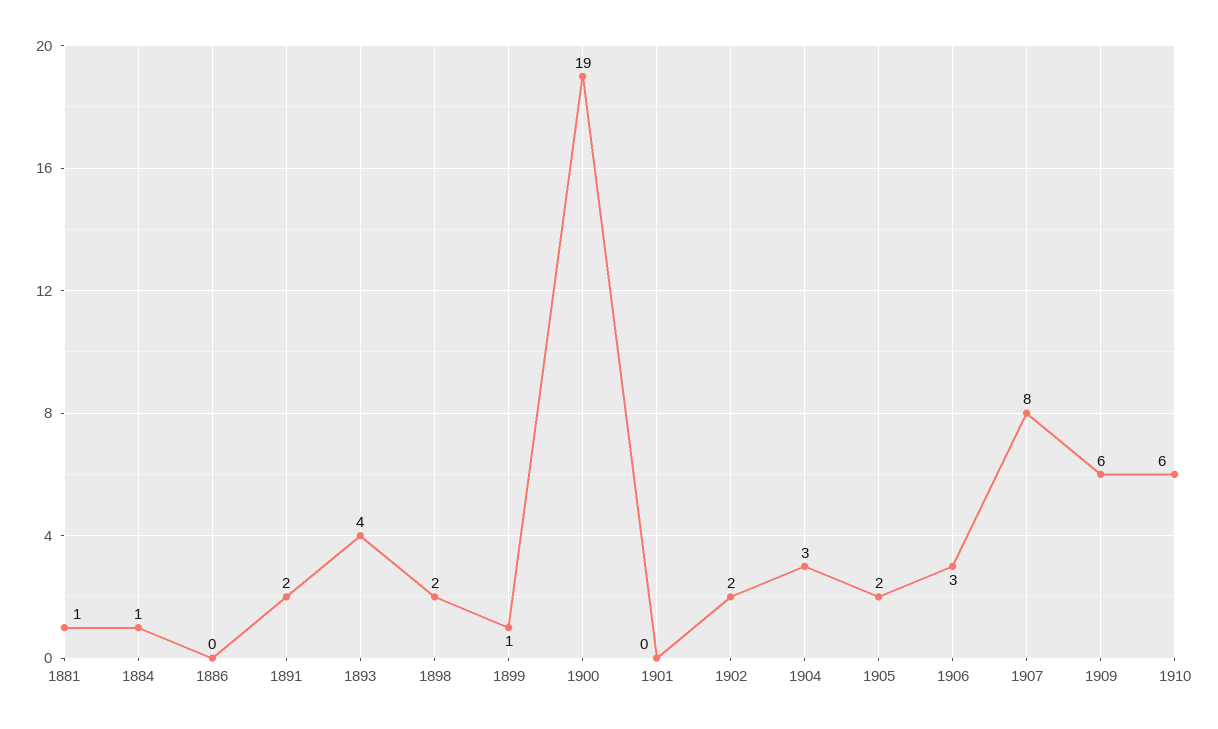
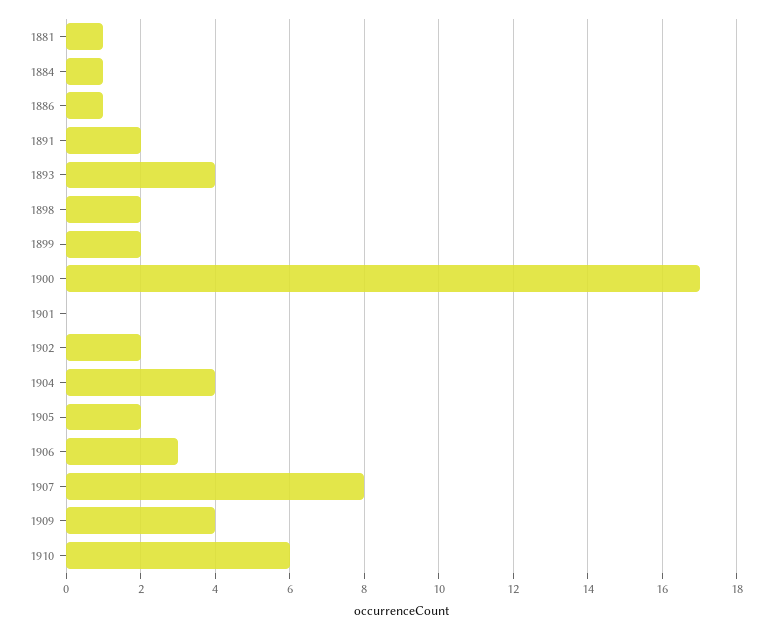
1886: 0 -> 1
1899: 1 -> 2
1900: 19 -> 17
1904: 3 -> 4
1909: 6 -> 4

